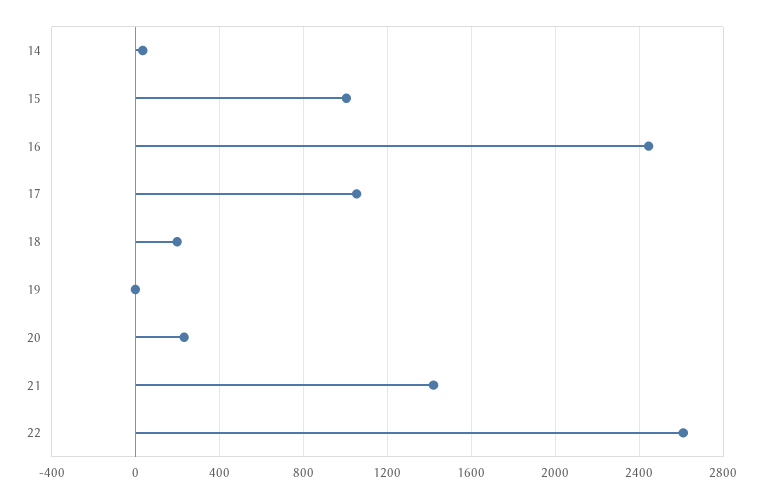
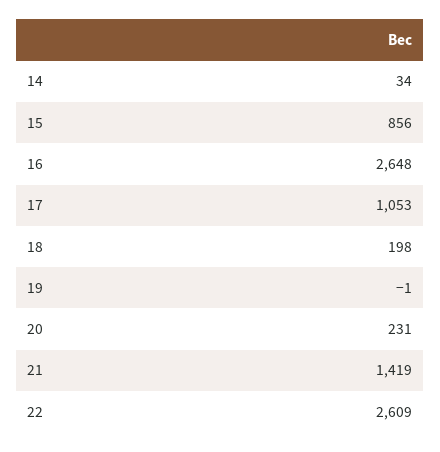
15: 1000 -> 856
16: 2450 -> 2648

